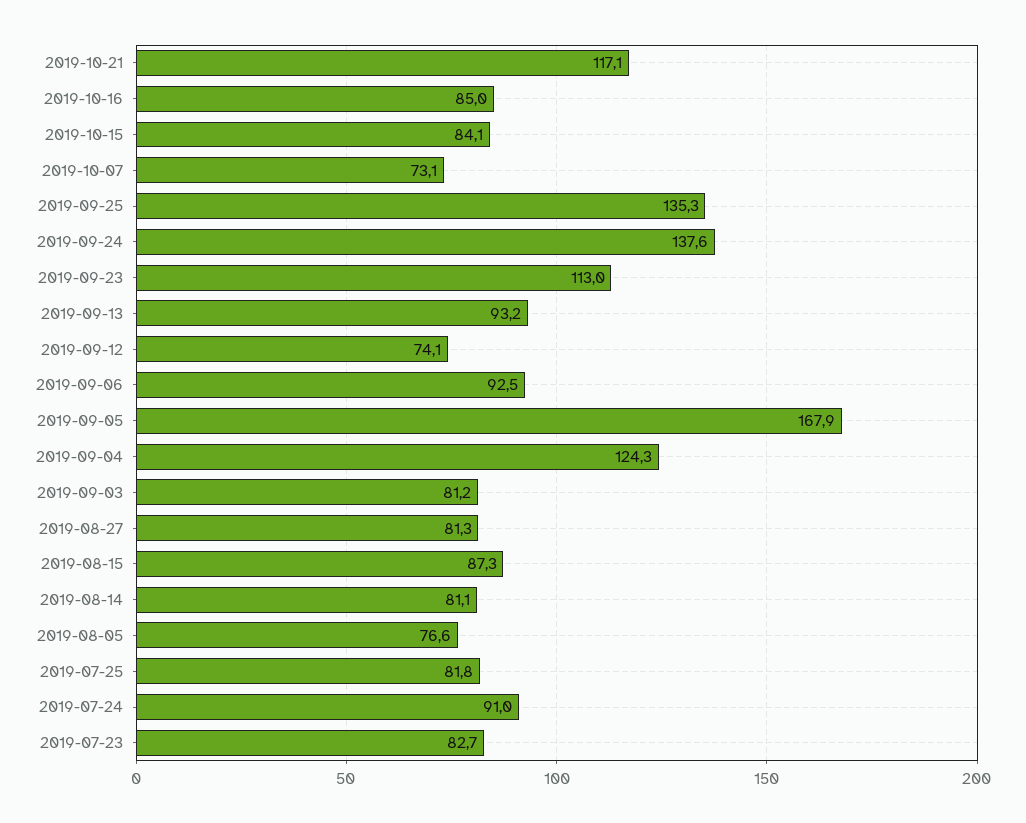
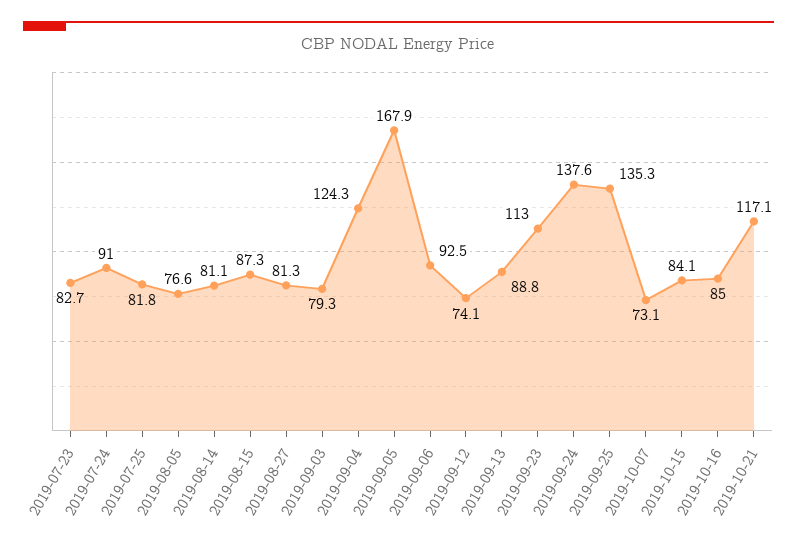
2019-09-13: 93.2 -> 88.8
2019-09-03: 81.2 -> 79.3

